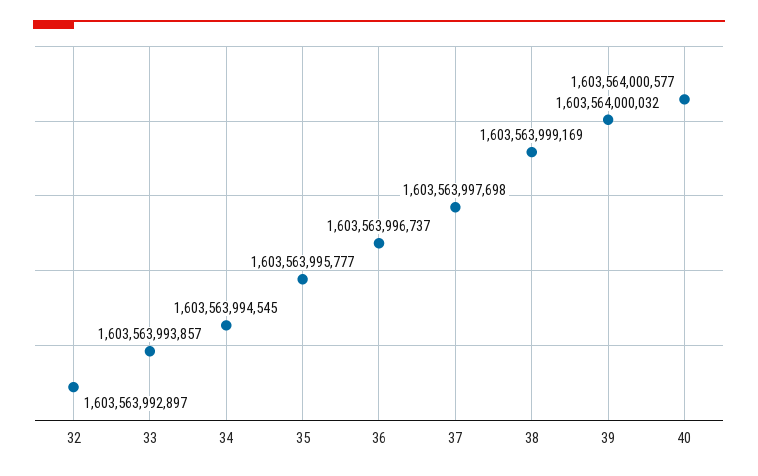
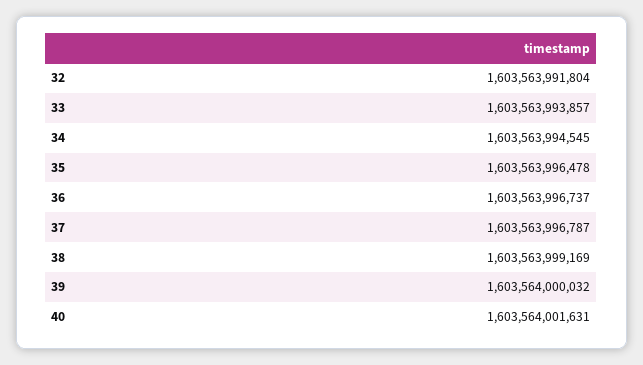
32: 1603563992897 -> 1603563991804
35: 1603563995777 -> 1603563996478
37: 1603563997698 -> 1603563996787
40: 1603564000577 -> 1603564001631

